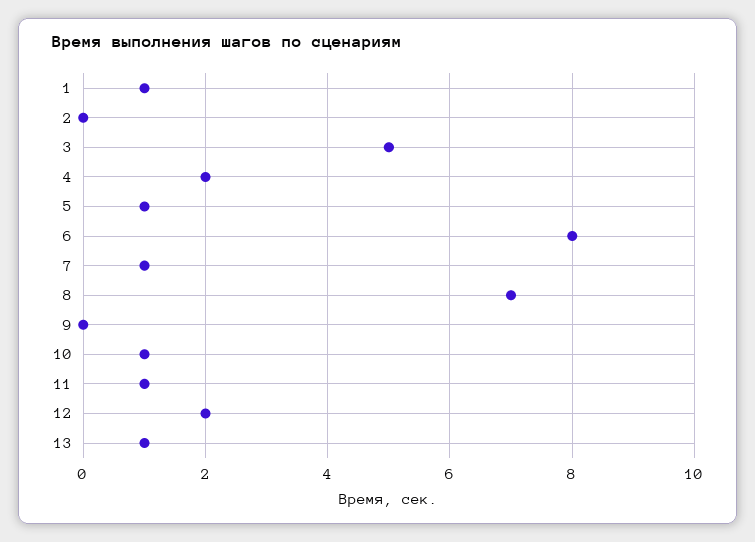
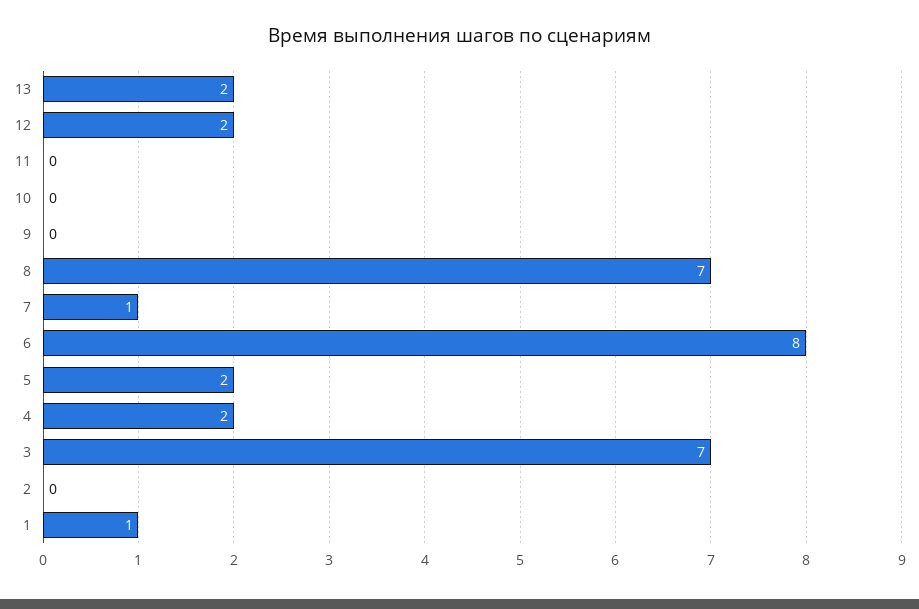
3: 5 -> 7
5: 1 -> 2
10: 1 -> 0
11: 1 -> 0
13: 1 -> 2

